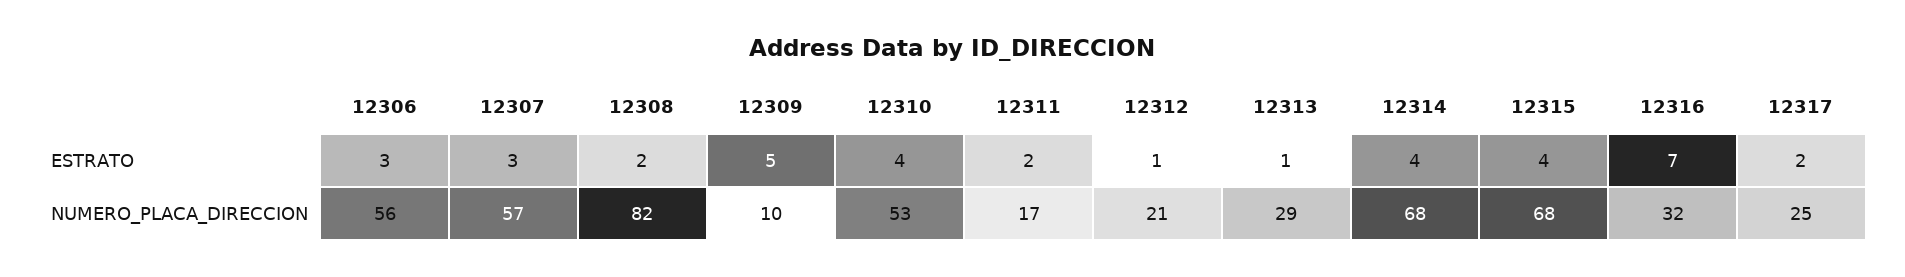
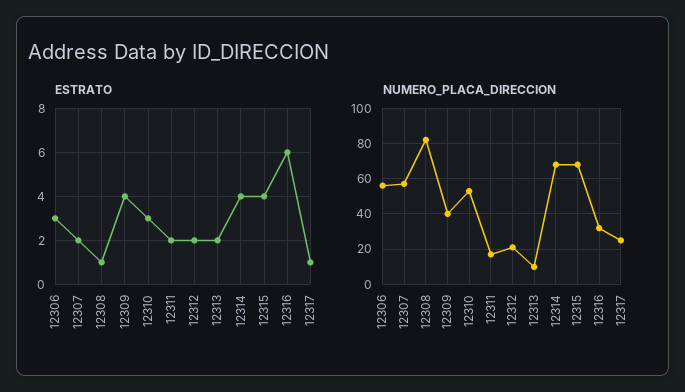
ESTRATO, 12307: 3 -> 2
ESTRATO, 12308: 2 -> 1
ESTRATO, 12309: 5 -> 4
ESTRATO, 12310: 4 -> 3
ESTRATO, 12312: 1 -> 2
ESTRATO, 12313: 1 -> 2
ESTRATO, 12316: 7 -> 6
ESTRATO, 12317: 2 -> 1
NUMERO_PLACA_DIRECCION, 12309: 10 -> 40
NUMERO_PLACA_DIRECCION, 12313: 29 -> 10

